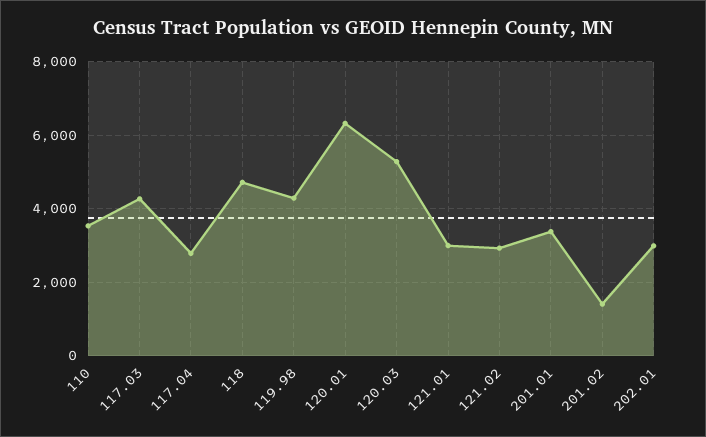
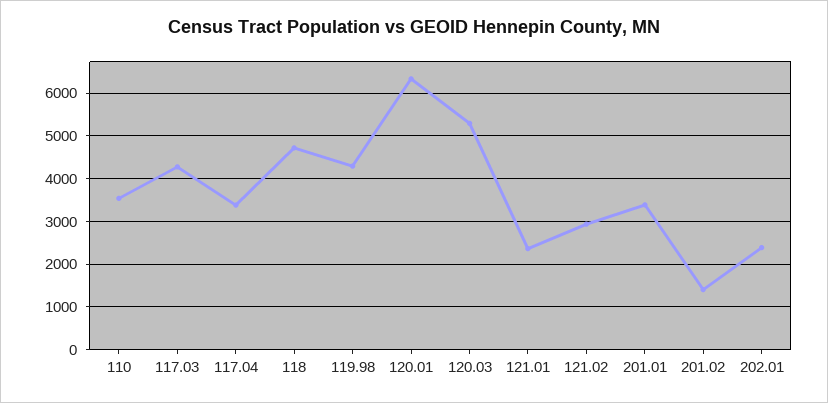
117.04: 2800 -> 3400
121.01: 3000 -> 2400
202.01: 3000 -> 2400

